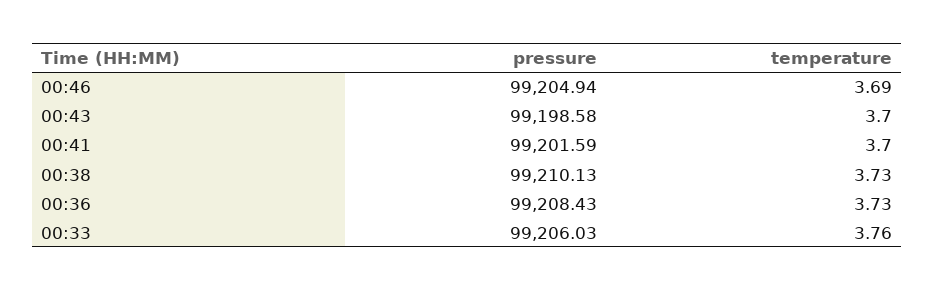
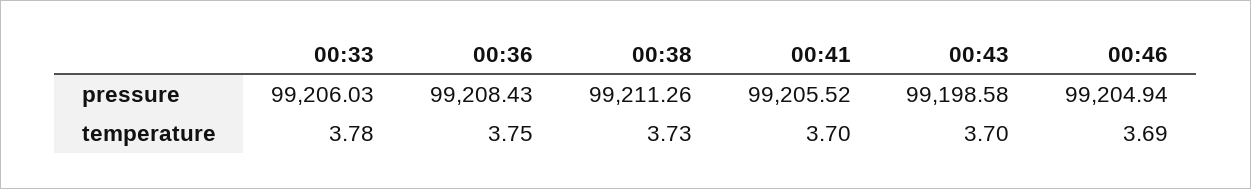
pressure, 00:41: 99201.59 -> 99205.52
pressure, 00:38: 99210.13 -> 99211.26
temperature, 00:36: 3.73 -> 3.75
temperature, 00:33: 3.76 -> 3.78

